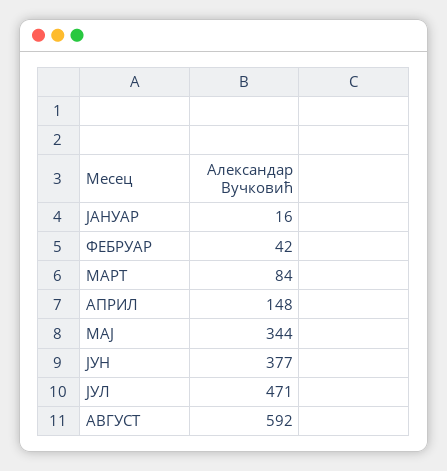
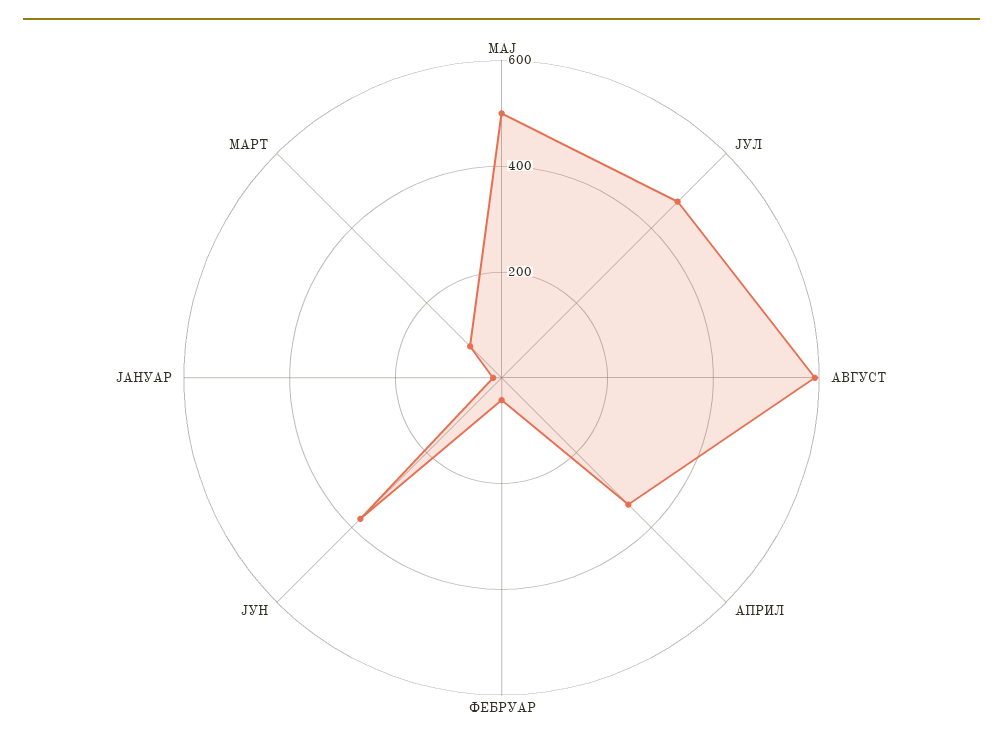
АПРИЛ: 148 -> 350
МАЈ: 344 -> 500

